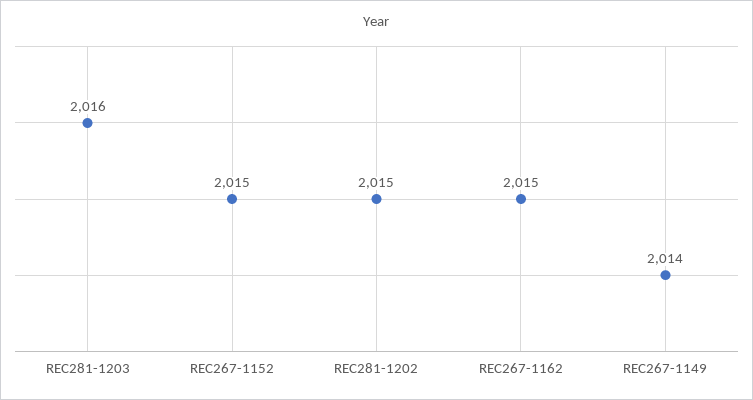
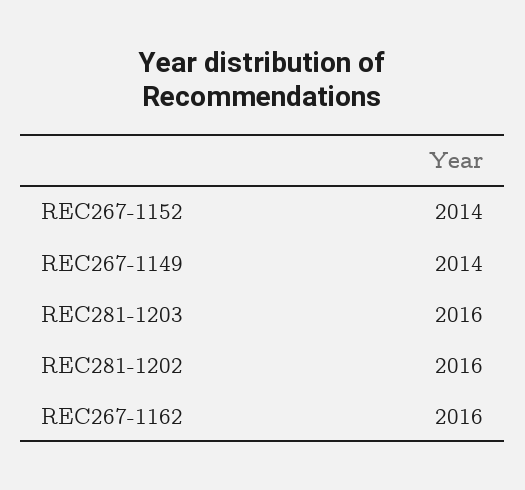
REC267-1152: 2015 -> 2014
REC281-1202: 2015 -> 2016
REC267-1162: 2015 -> 2016

